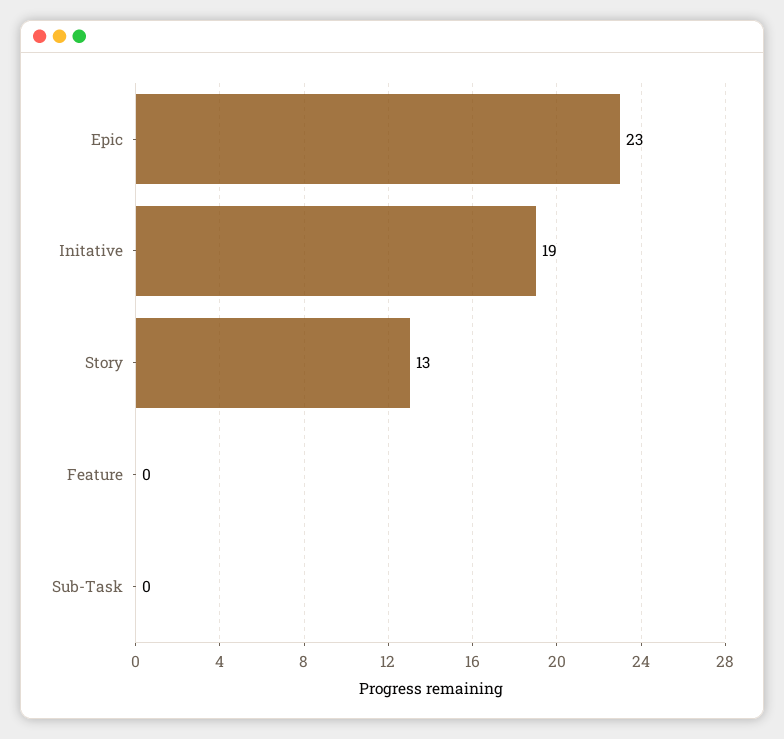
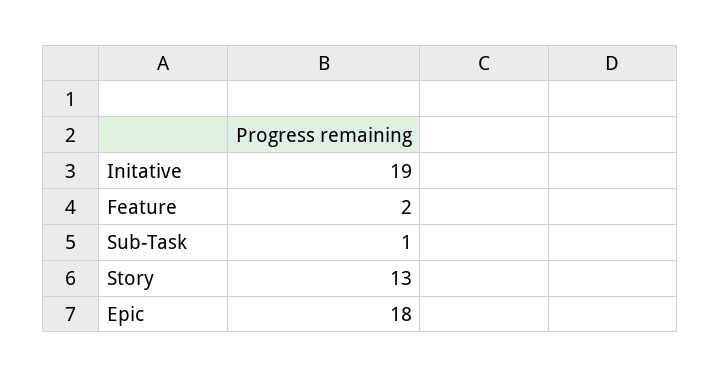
Epic: 23 -> 18
Feature: 0 -> 2
Sub-Task: 0 -> 1

